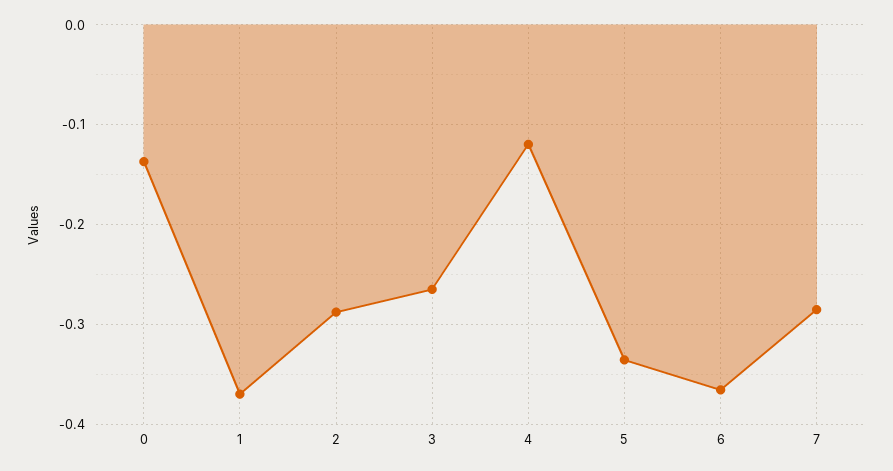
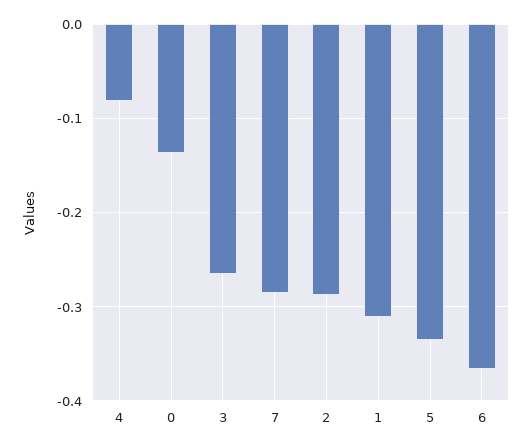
1: -0.37 -> -0.31
4: -0.12 -> -0.08

